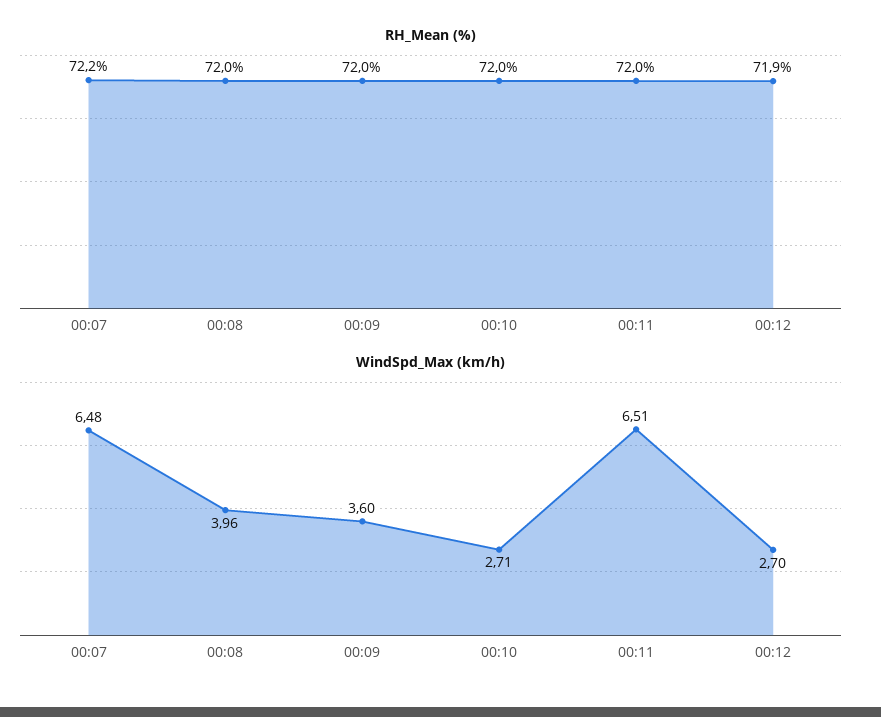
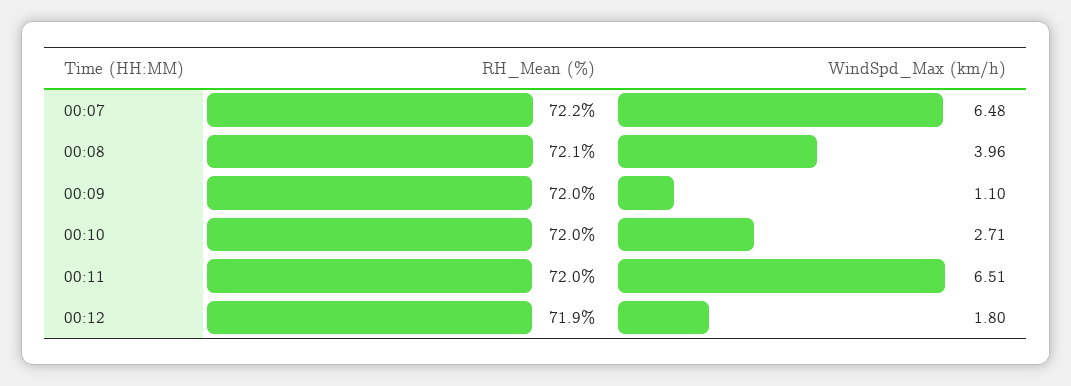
RH_Mean (%), 00:08: 72 -> 72.1
WindSpd_Max (km/h), 00:09: 3.6 -> 1.1
WindSpd_Max (km/h), 00:12: 2.7 -> 1.8

